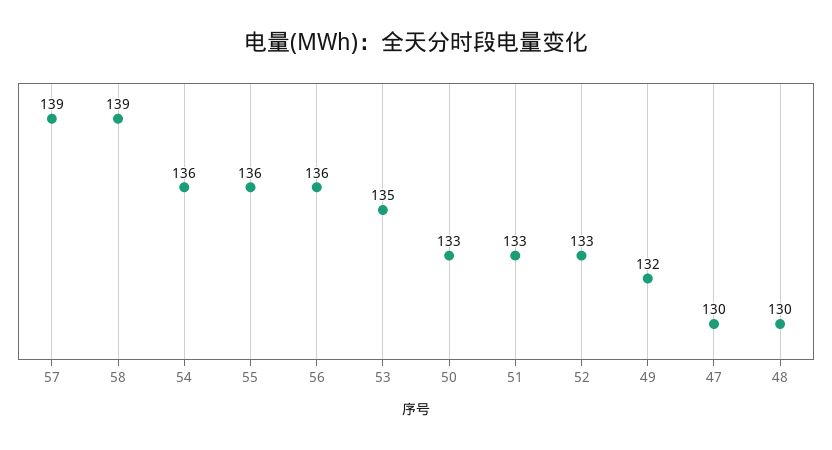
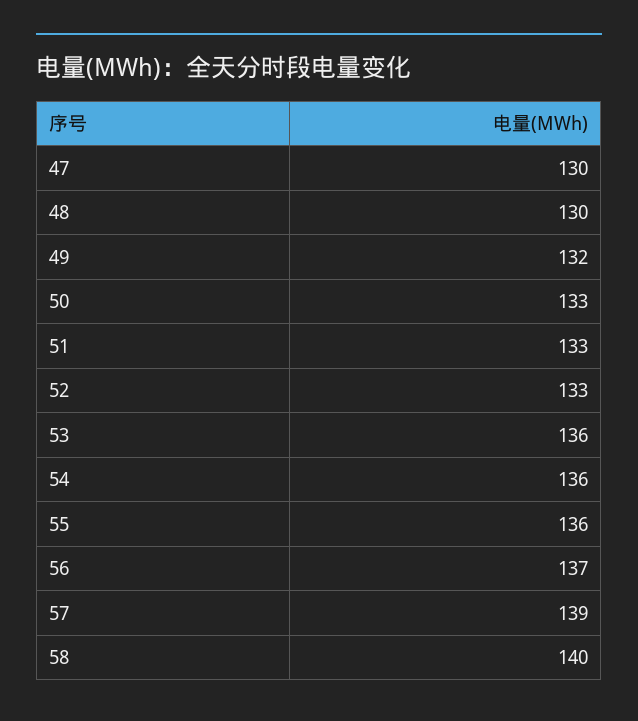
58: 139 -> 140
56: 136 -> 137
53: 135 -> 136

